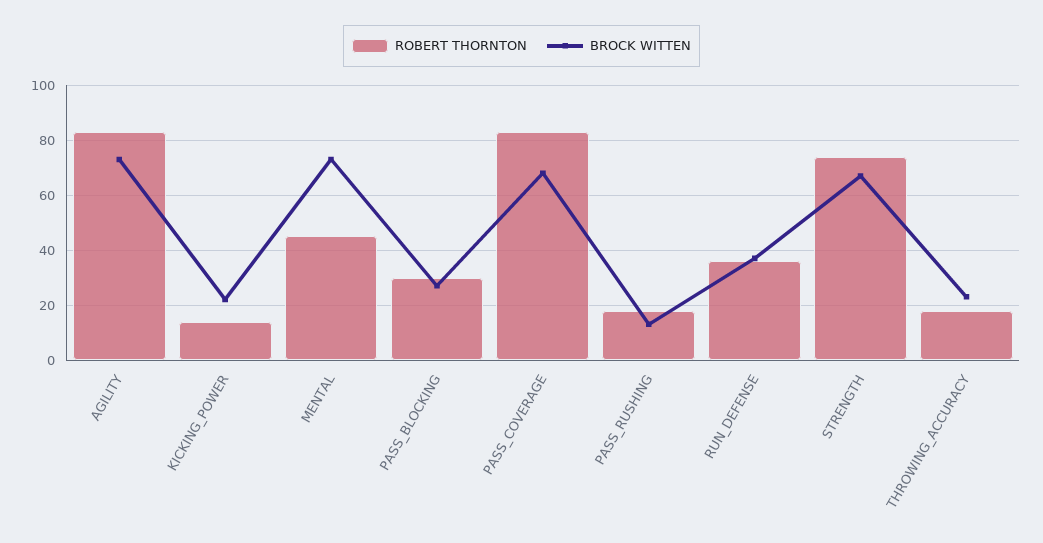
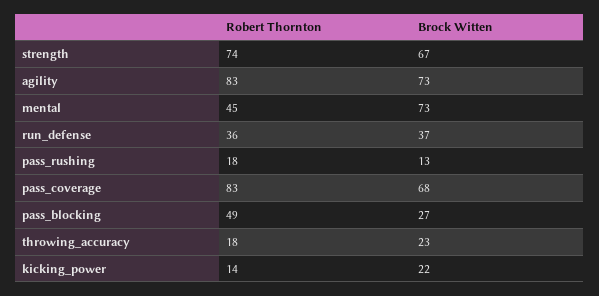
ROBERT THORNTON, PASS_BLOCKING: 30 -> 49

